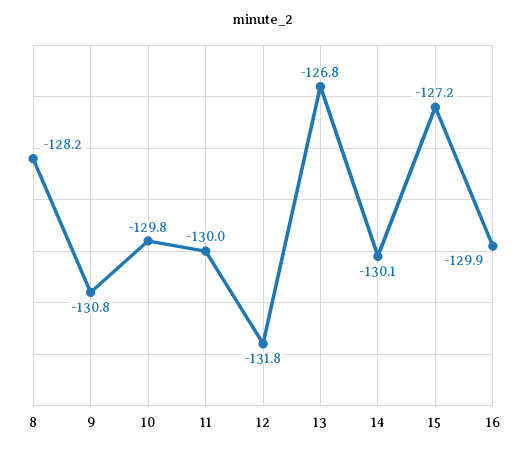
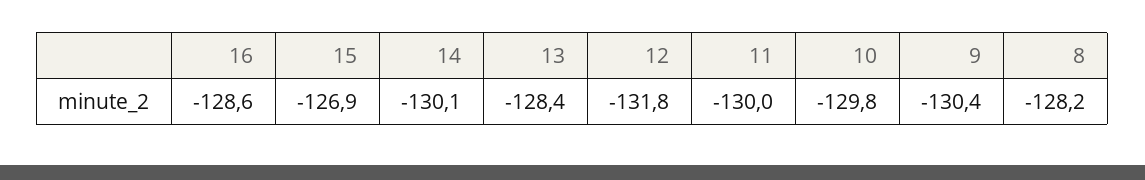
9: -130.8 -> -130.4
13: -126.8 -> -128.4
15: -127.2 -> -126.9
16: -129.9 -> -128.6

